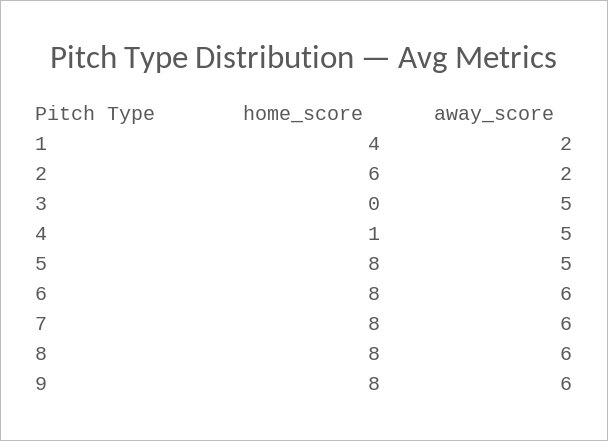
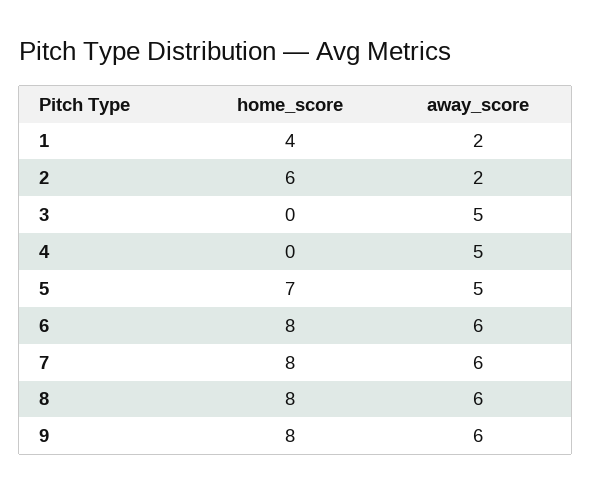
home_score, 4: 1 -> 0
home_score, 5: 8 -> 7

